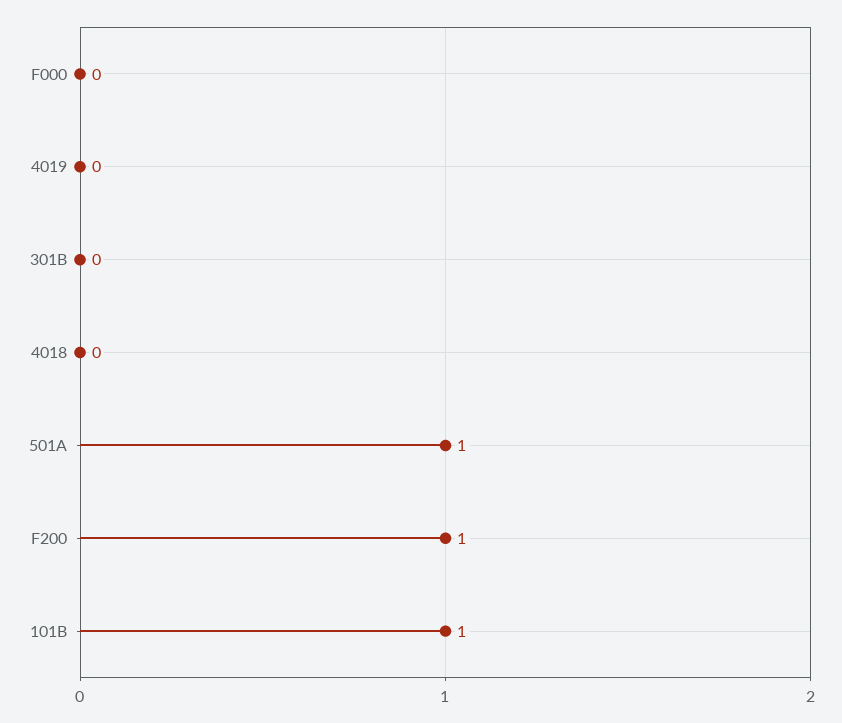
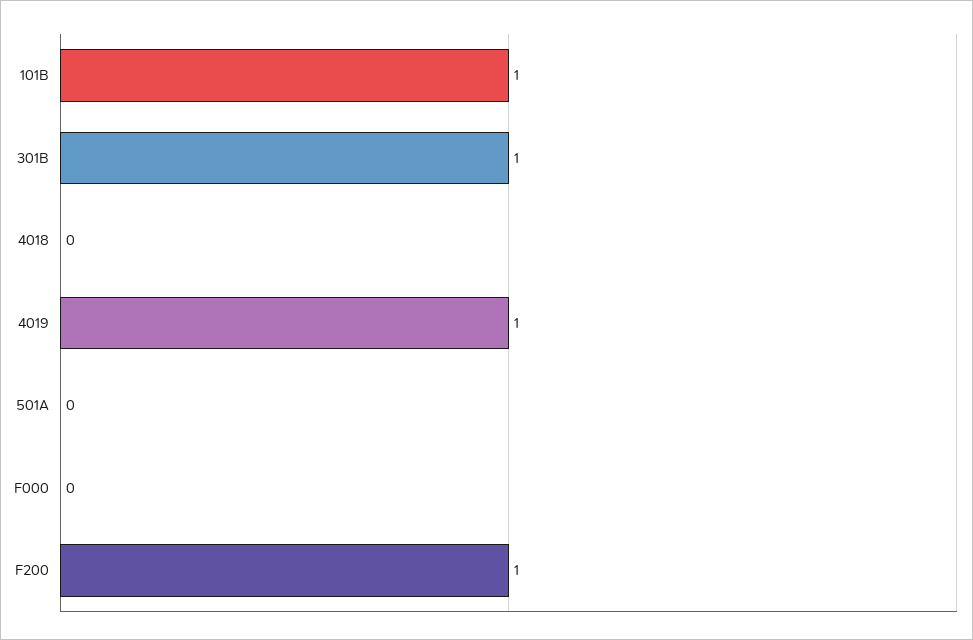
4019: 0 -> 1
301B: 0 -> 1
501A: 1 -> 0

